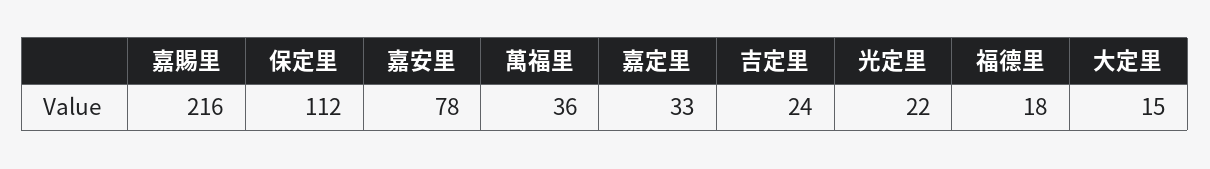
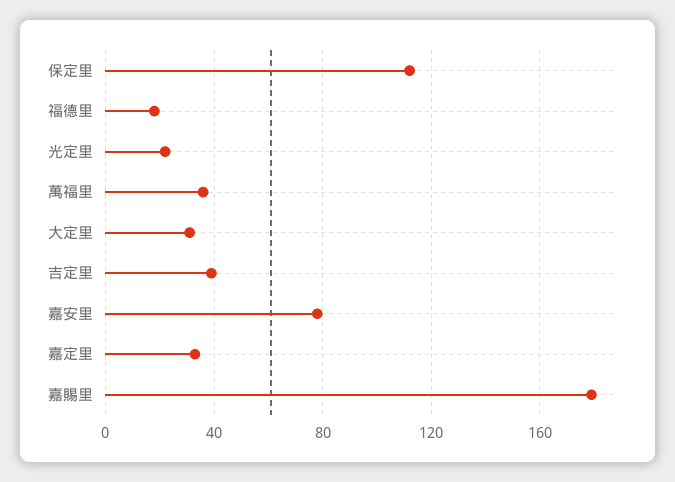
嘉賜里: 216 -> 180
吉定里: 24 -> 40
大定里: 15 -> 30

